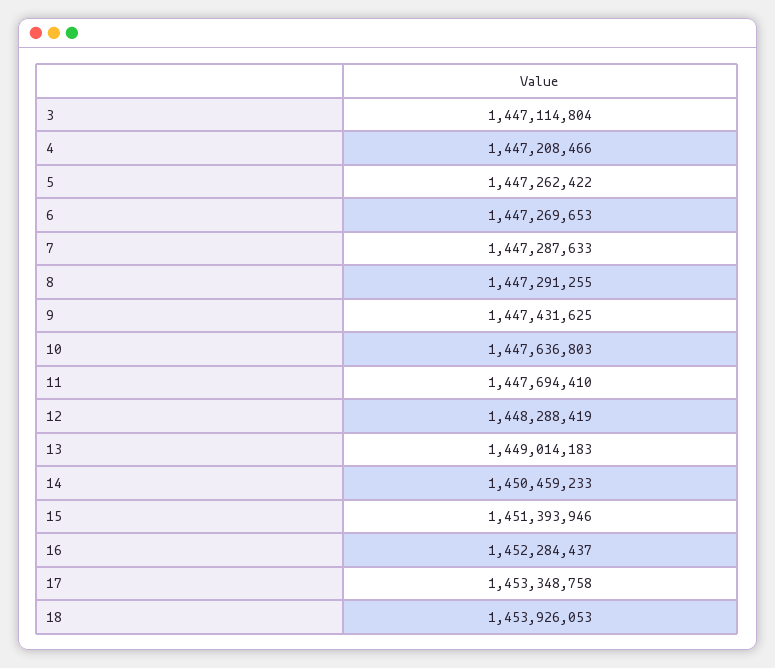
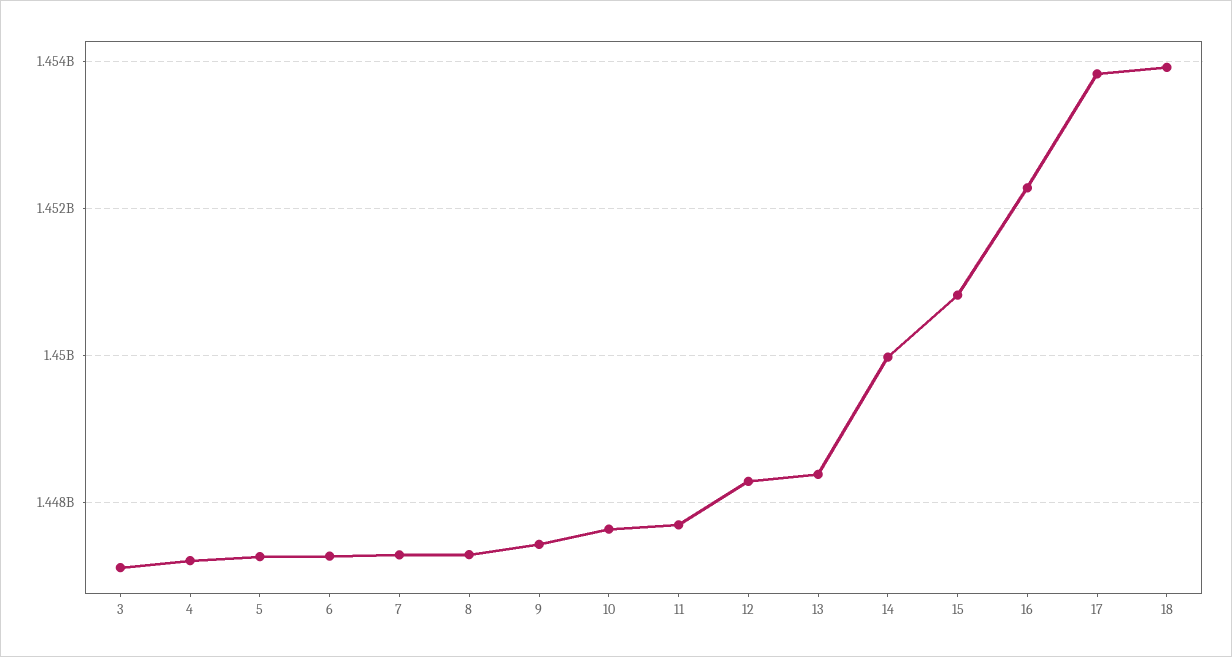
13: 1449014183 -> 1448400000
14: 1450459233 -> 1450000000
15: 1451393946 -> 1450800000
17: 1453348758 -> 1453800000

